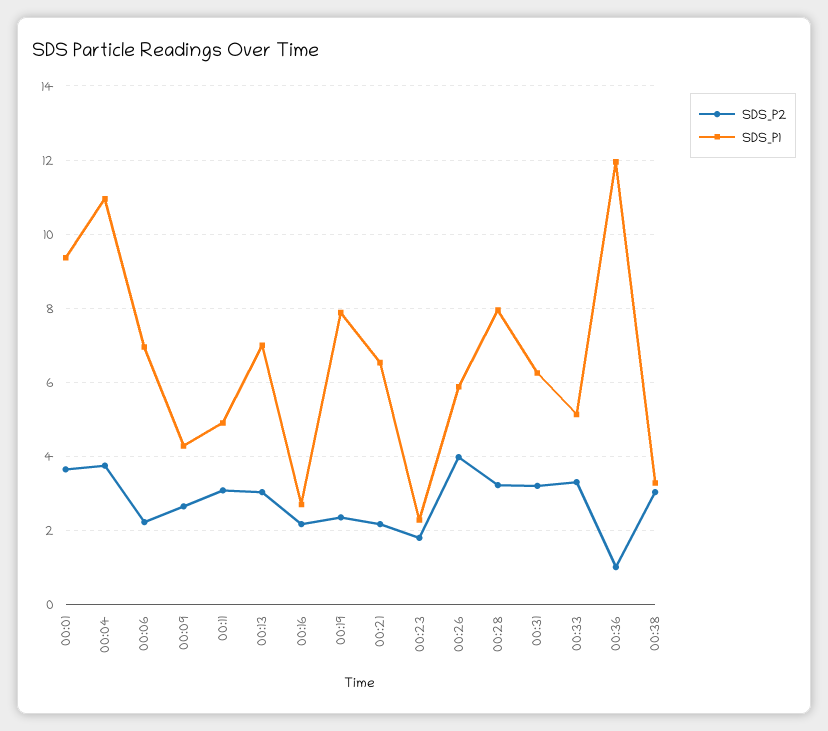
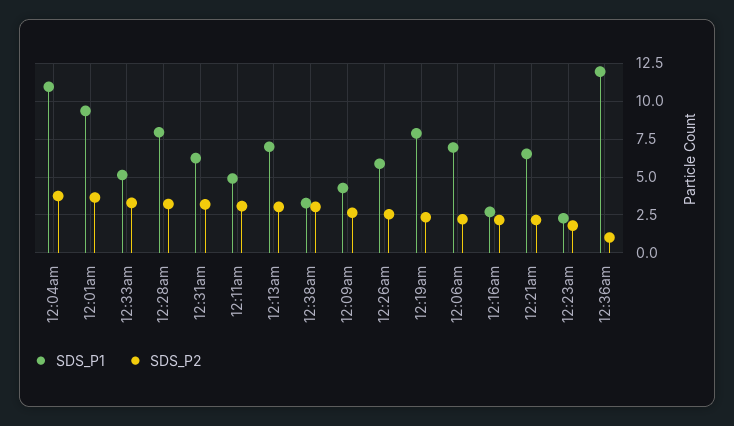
SDS_P2, 00:26: 4 -> 2.5

